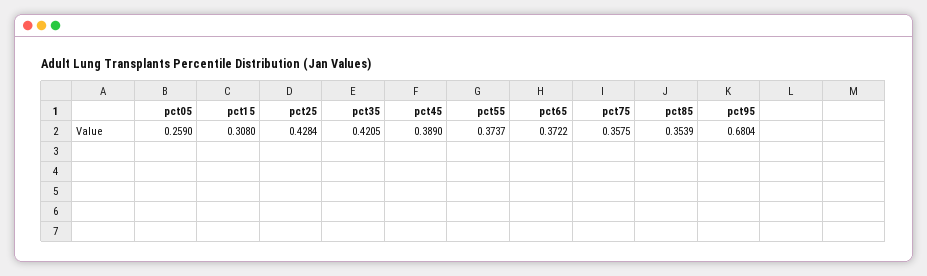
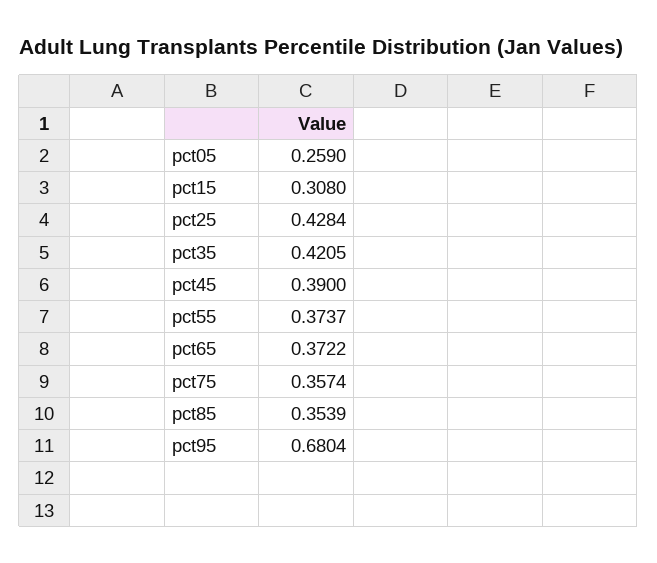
pct45: 0.389 -> 0.39
pct75: 0.3575 -> 0.3574

